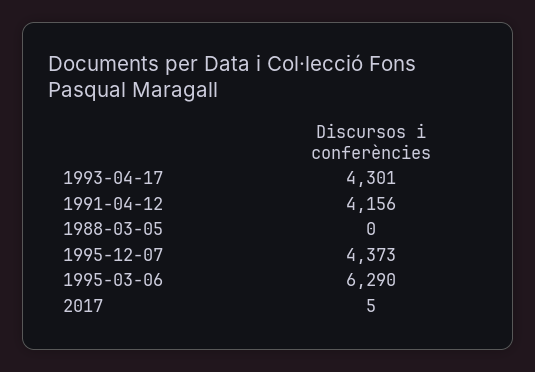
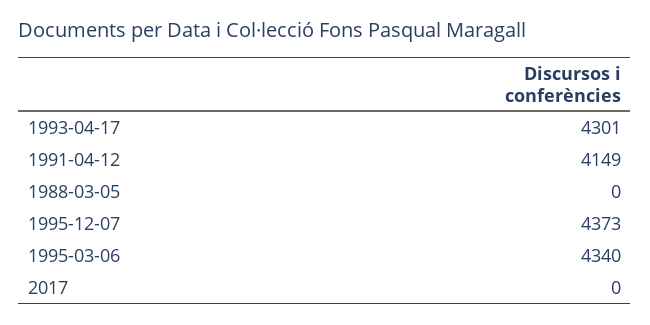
1991-04-12: 4156 -> 4149
1995-03-06: 6290 -> 4340
2017: 5 -> 0

